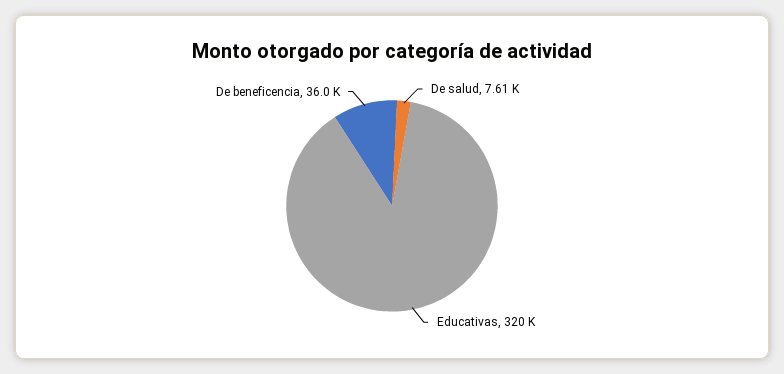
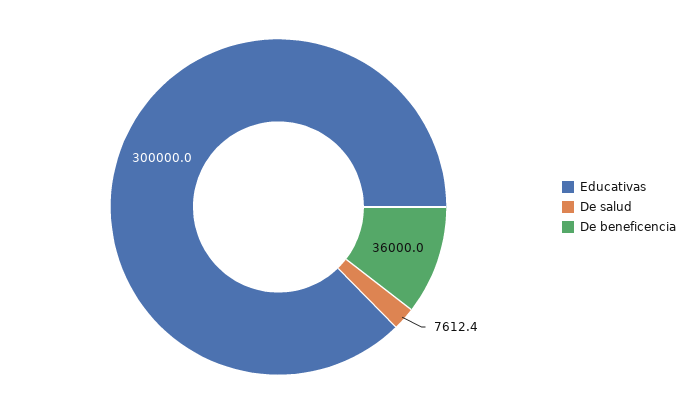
Educativas: 320000 -> 300000

